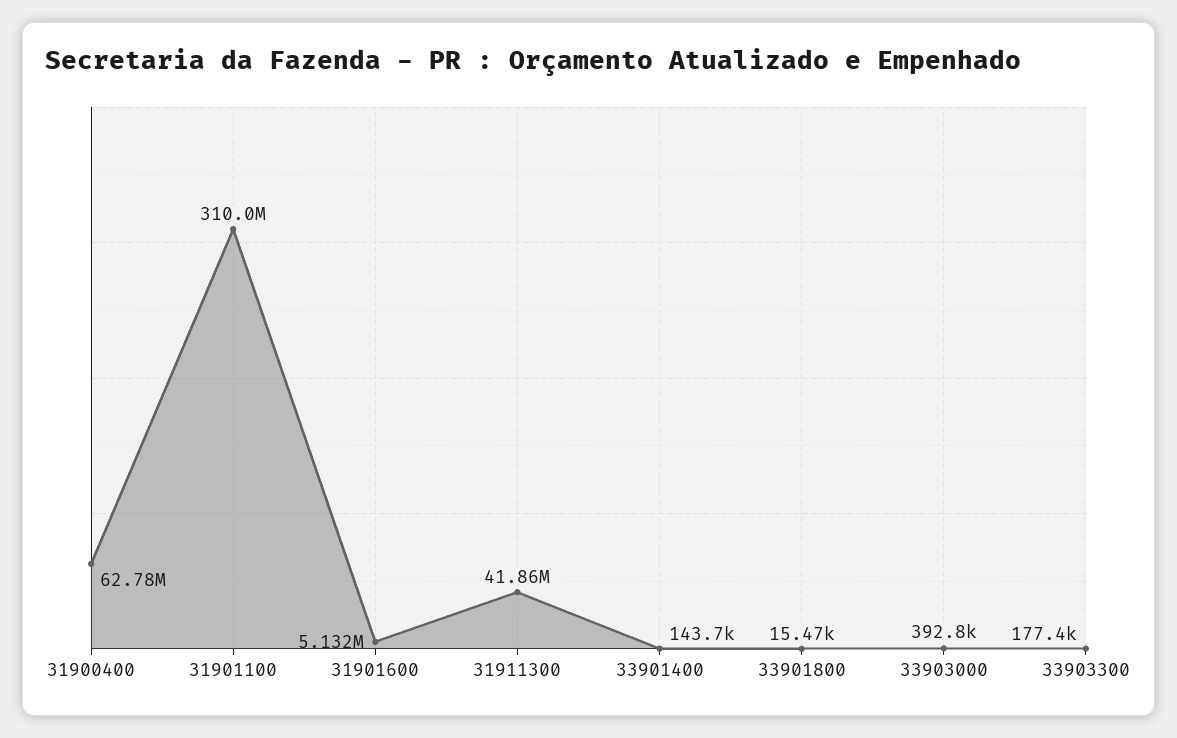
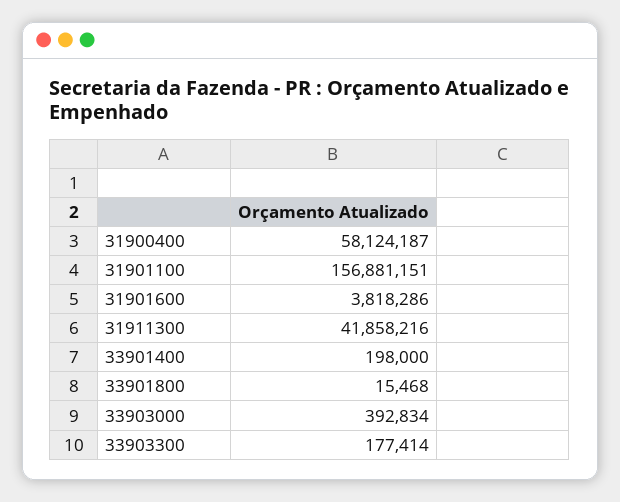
31900400: 62780000 -> 58124187
31901100: 310000000 -> 156881151
31901600: 5132000 -> 3818286
33901400: 143700 -> 198000

